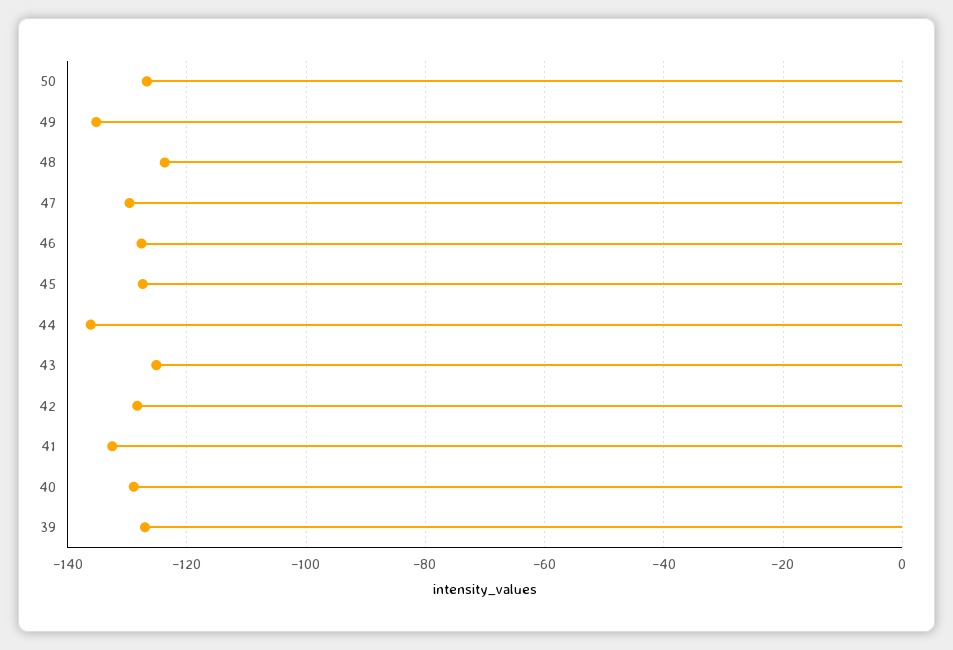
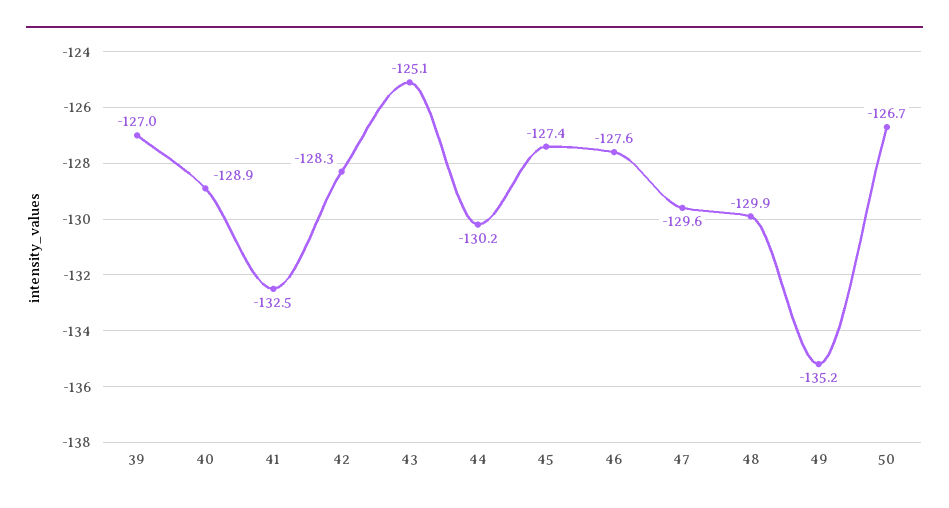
48: -124 -> -129.9
44: -136 -> -130.2

